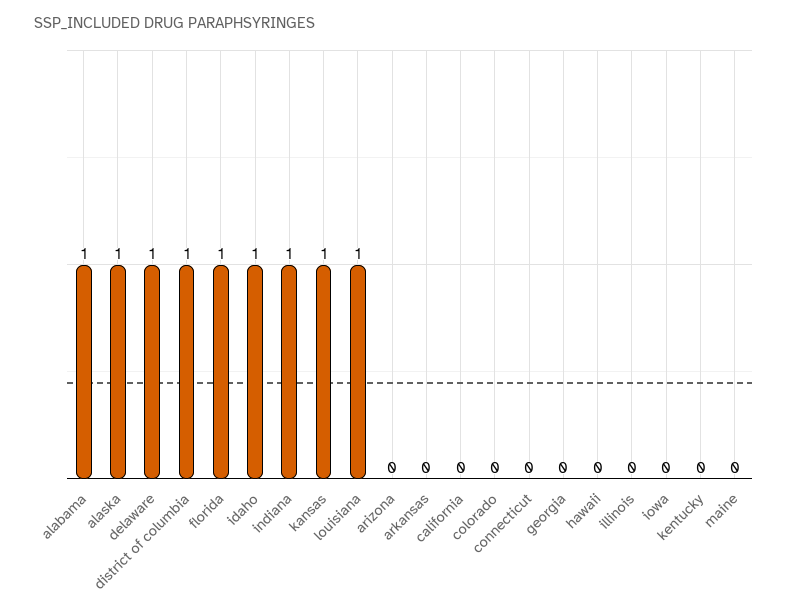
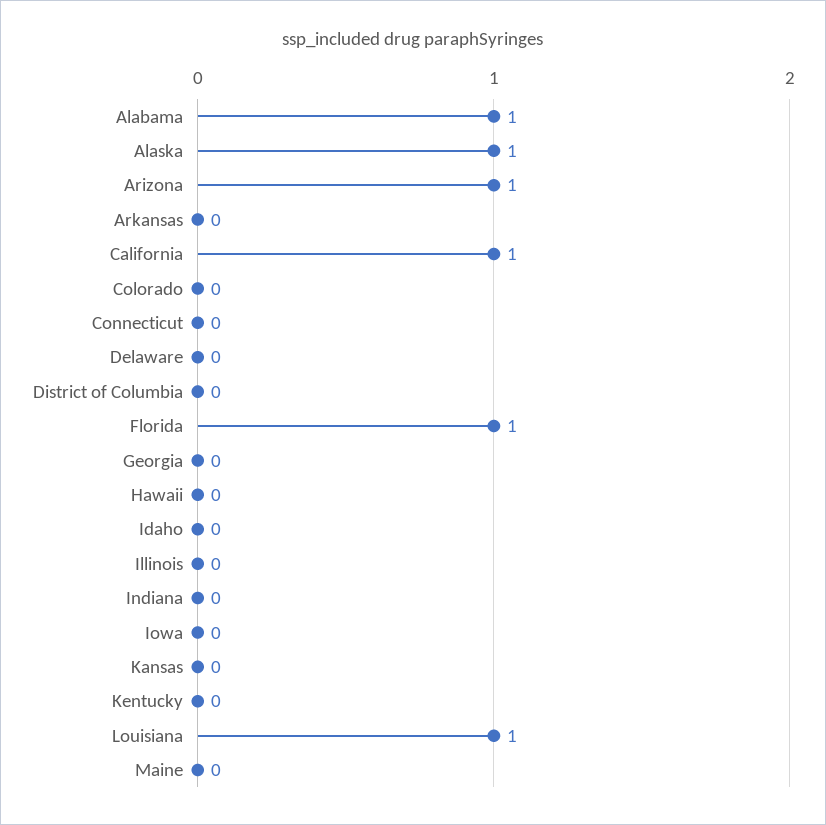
delaware: 1 -> 0
district of columbia: 1 -> 0
idaho: 1 -> 0
indiana: 1 -> 0
kansas: 1 -> 0
arizona: 0 -> 1
california: 0 -> 1

